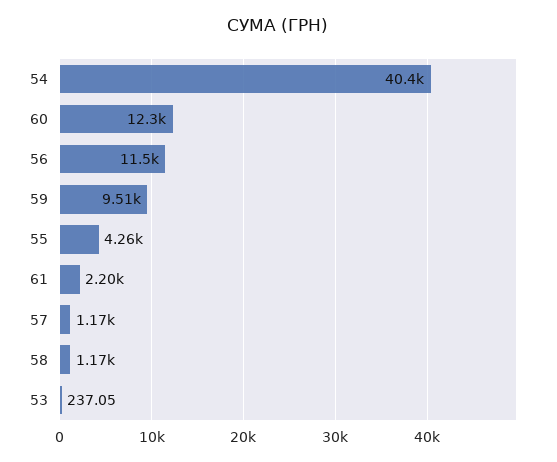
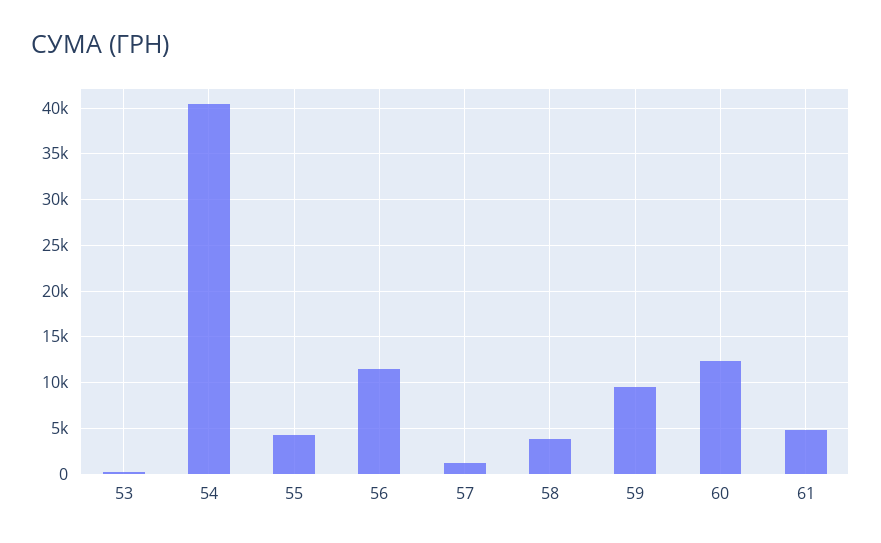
61: 2200 -> 5000
58: 1170 -> 4000

